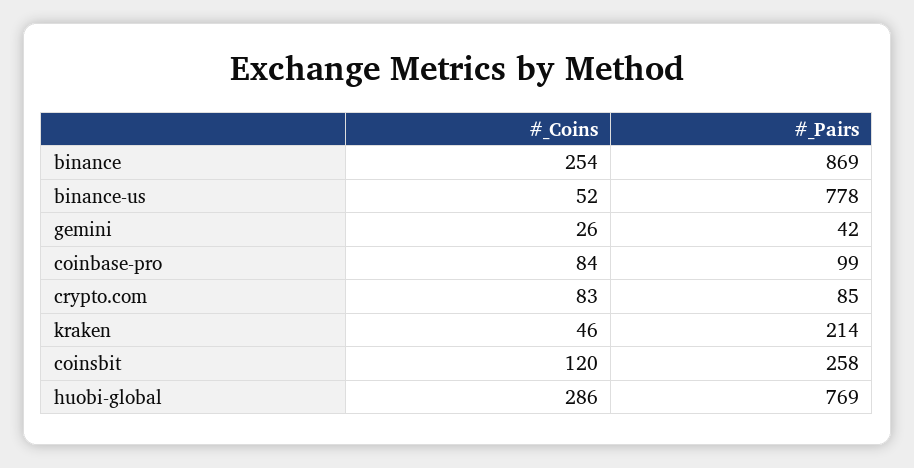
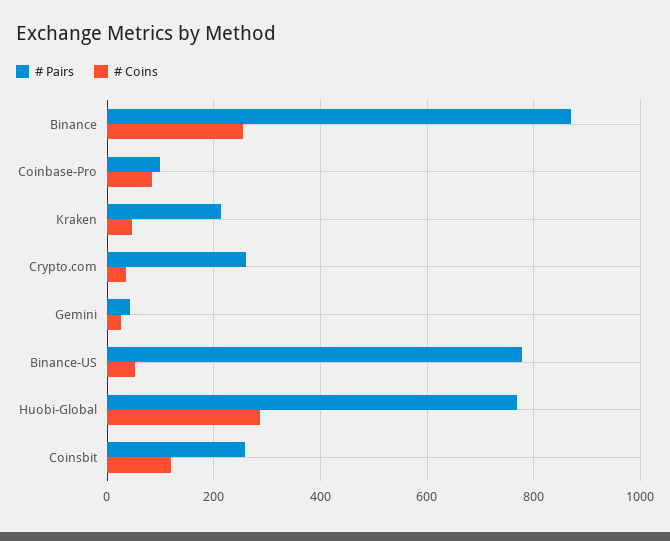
#_Coins, crypto.com: 83 -> 40
#_Pairs, crypto.com: 85 -> 260

